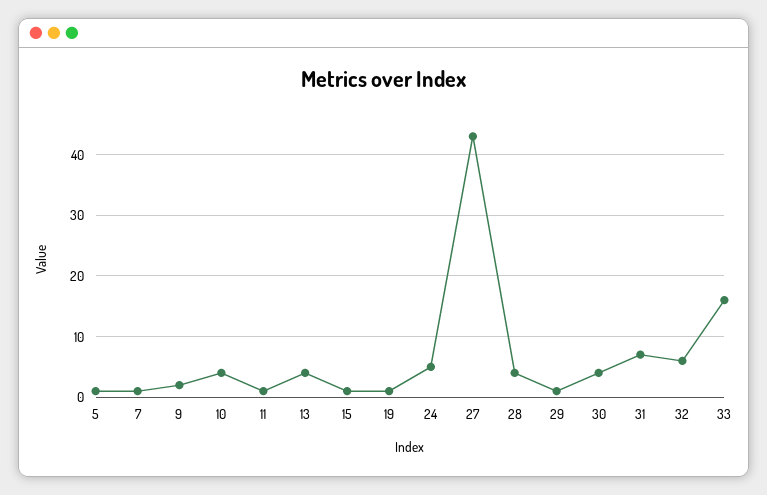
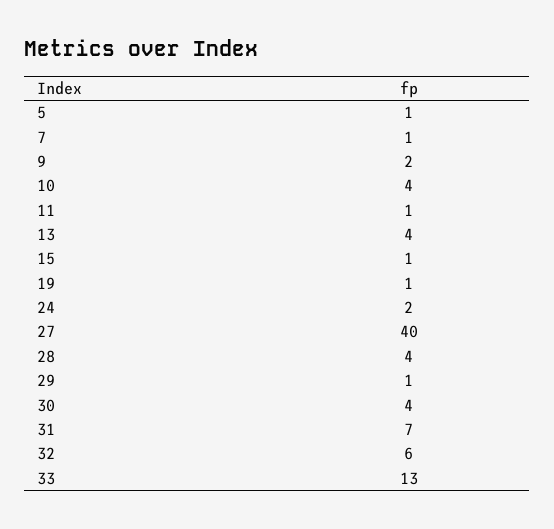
24: 5 -> 2
27: 43 -> 40
33: 16 -> 13

